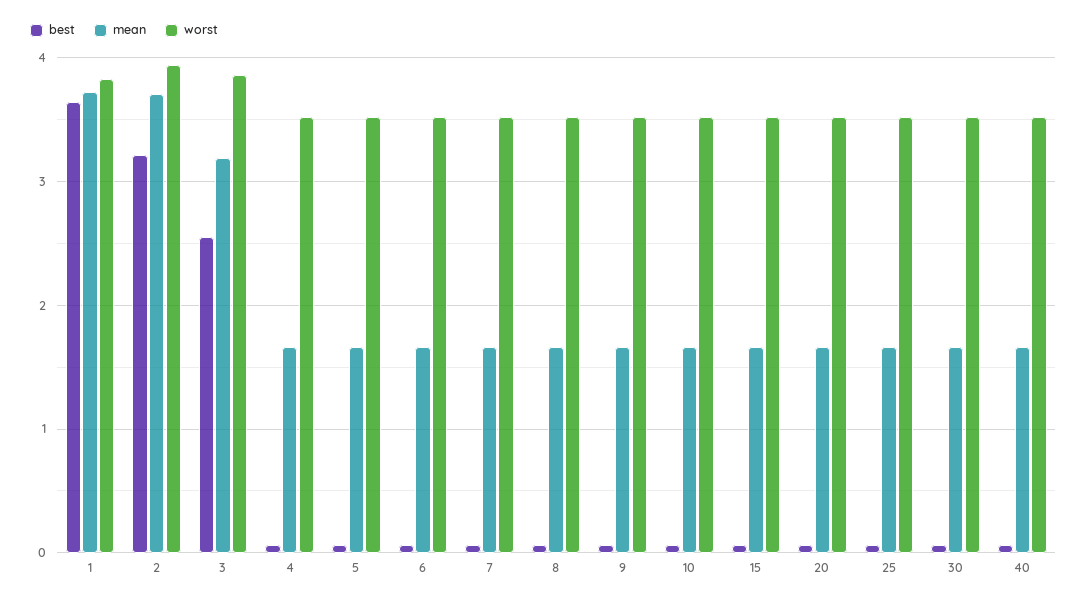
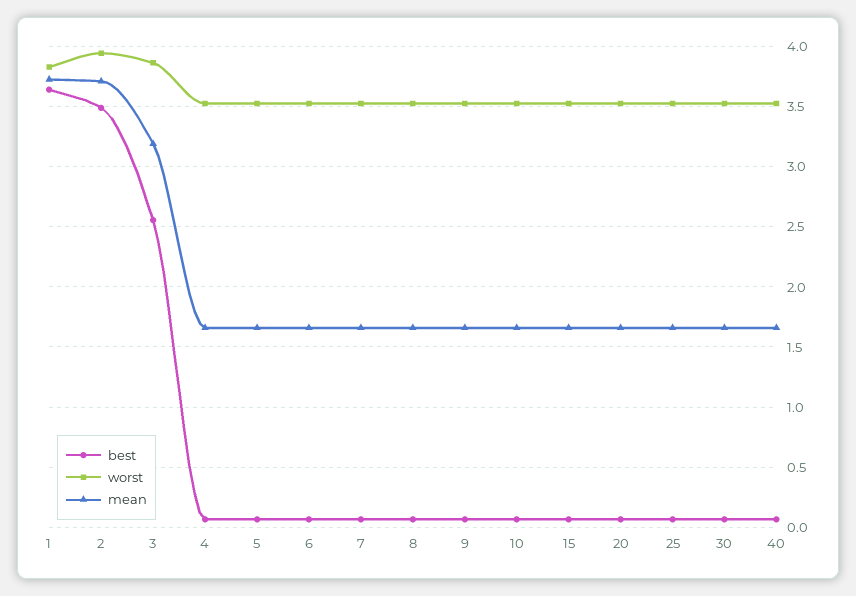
best, 2: 3.2 -> 3.5

